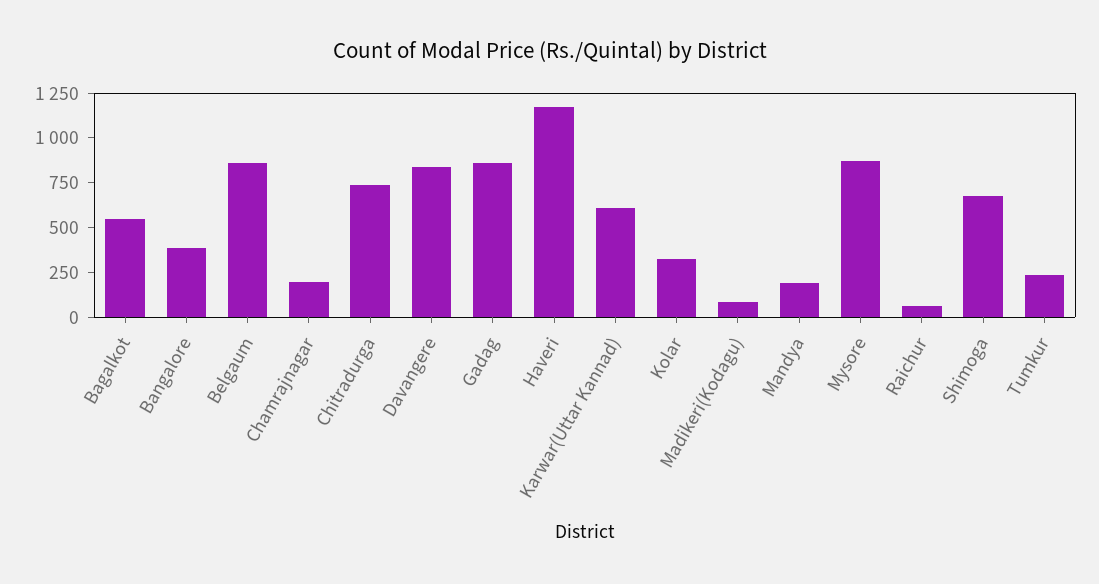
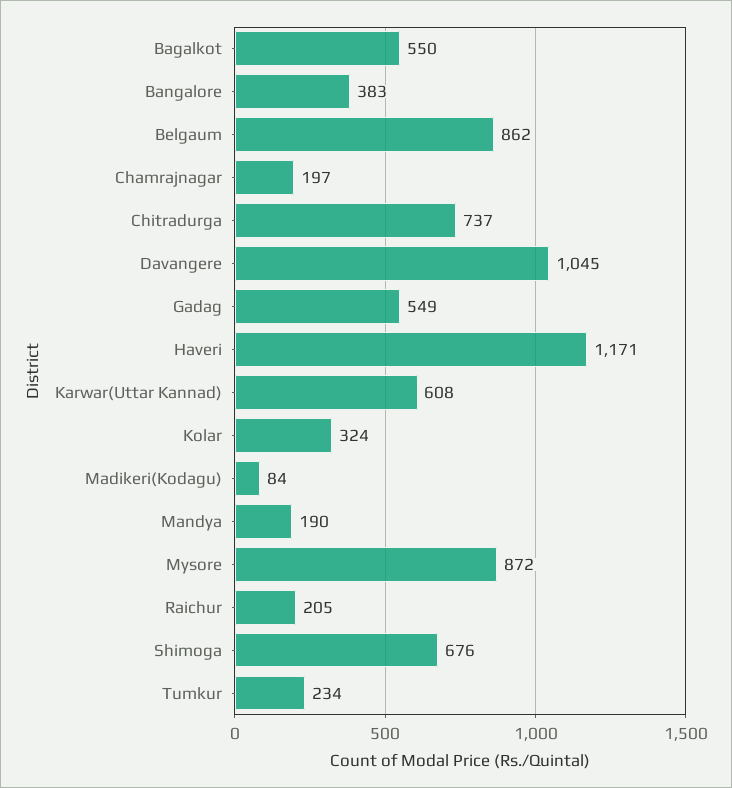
Davangere: 850 -> 1045
Gadag: 850 -> 549
Raichur: 50 -> 205

